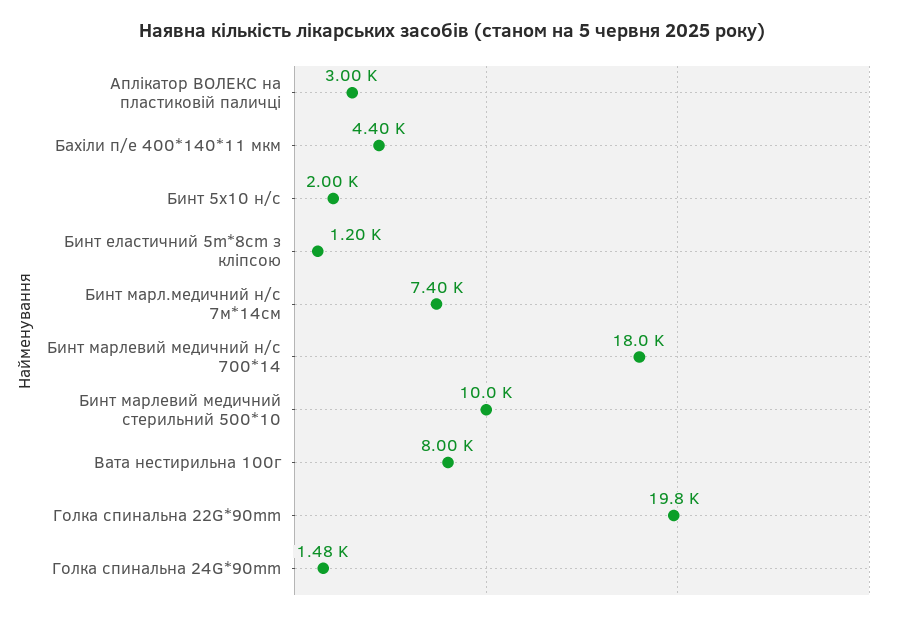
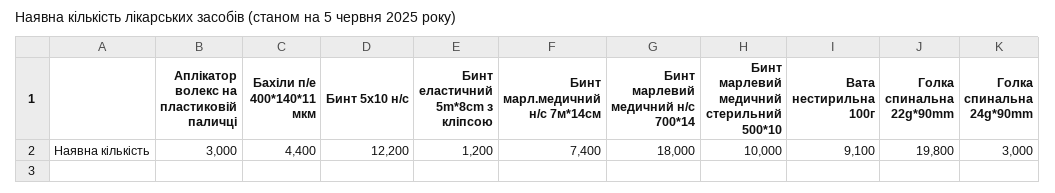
Бинт 5х10 н/с: 2000 -> 12200
Вата нестирильна 100г: 8000 -> 9100
Голка спинальна 24G*90mm: 1480 -> 3000

